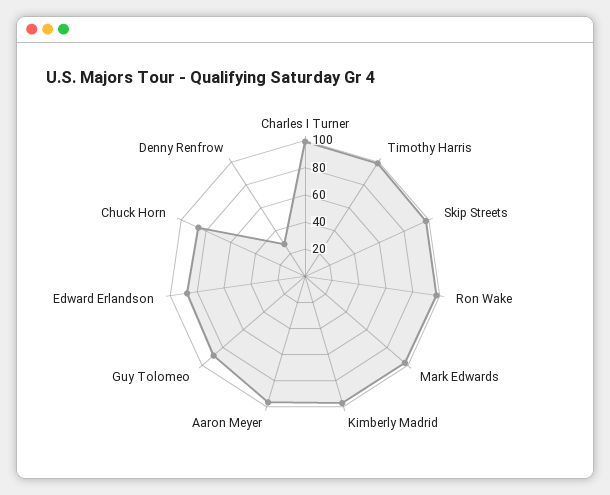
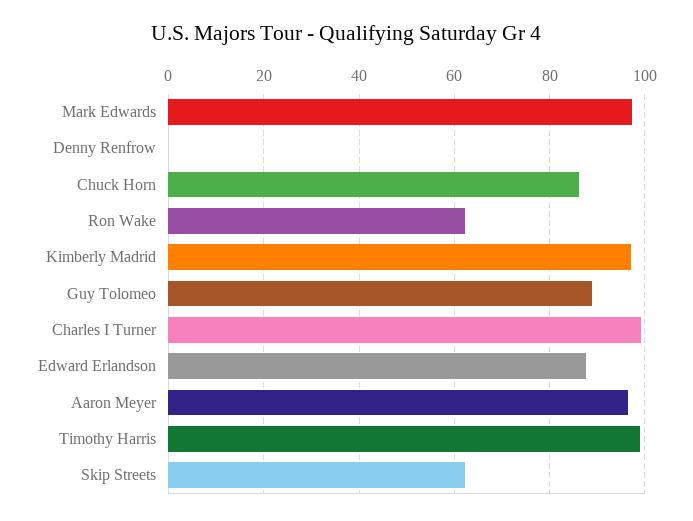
Skip Streets: 100 -> 62
Ron Wake: 100 -> 62
Denny Renfrow: 30 -> 0

